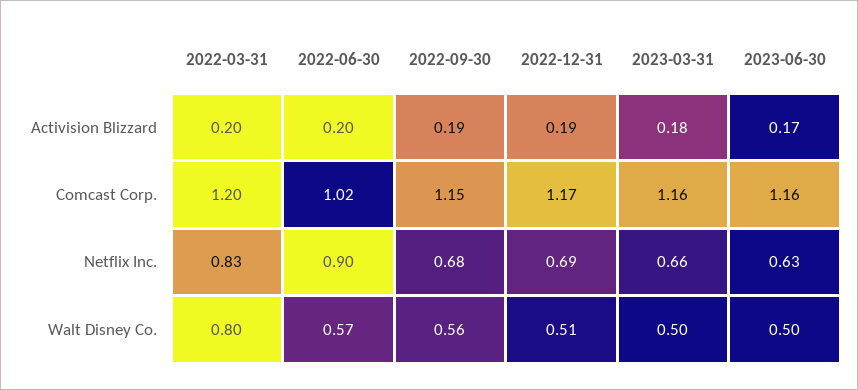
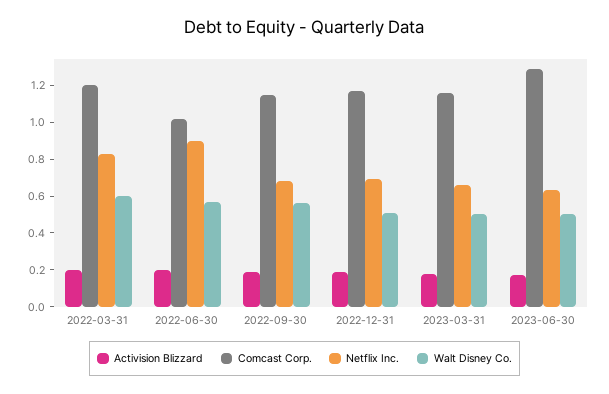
Comcast Corp., 2023-06-30: 1.16 -> 1.3
Walt Disney Co., 2022-03-31: 0.8 -> 0.6

